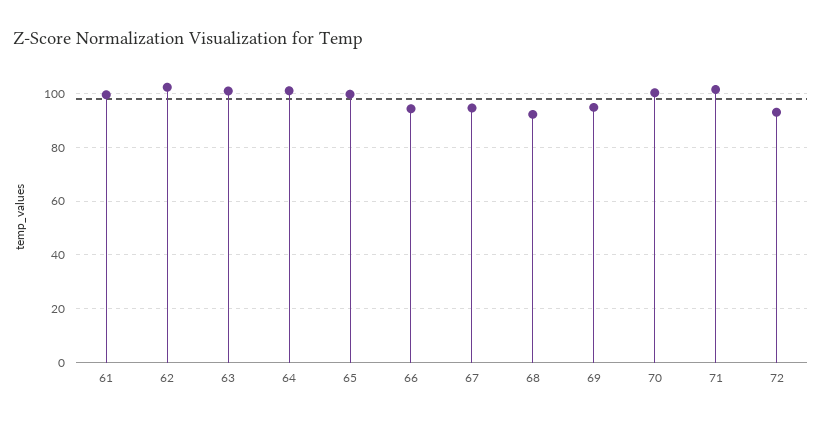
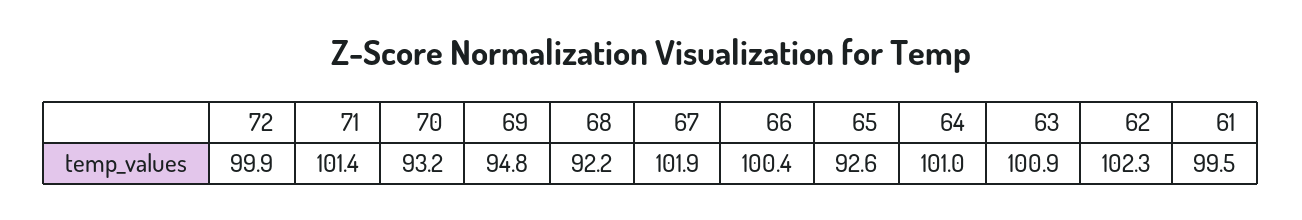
65: 100 -> 92.6
66: 95 -> 100.4
67: 95 -> 101.9
70: 100 -> 93.2
72: 92.5 -> 99.9

